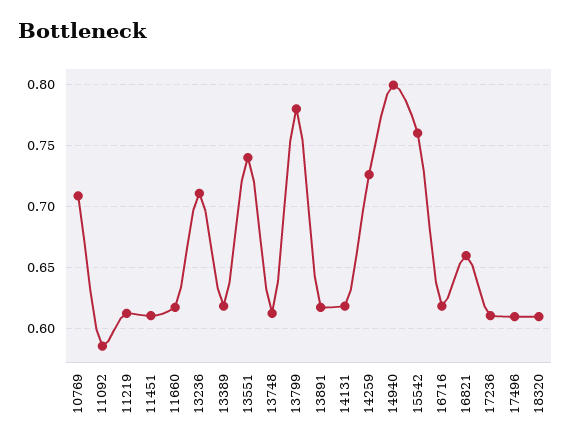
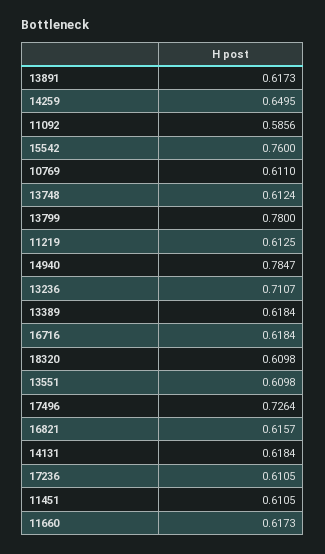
10769: 0.71 -> 0.611
13551: 0.74 -> 0.6098
14259: 0.725 -> 0.6495
14940: 0.8 -> 0.7847
16821: 0.66 -> 0.6157
17496: 0.61 -> 0.7264

